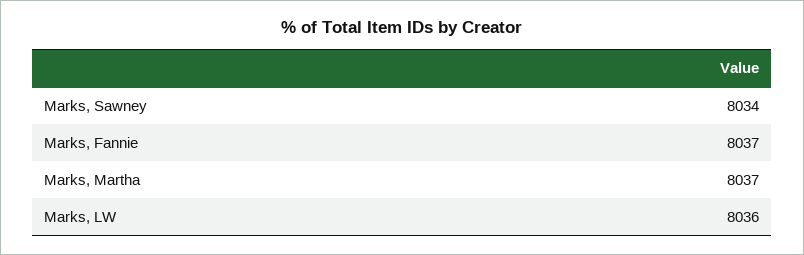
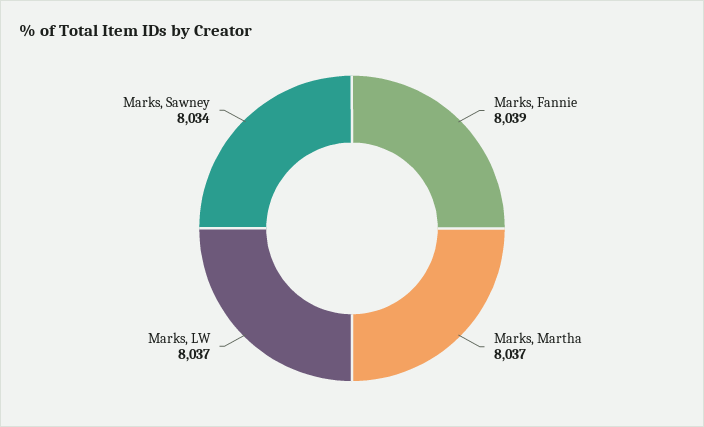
Marks, Fannie: 8037 -> 8039
Marks, LW: 8036 -> 8037

